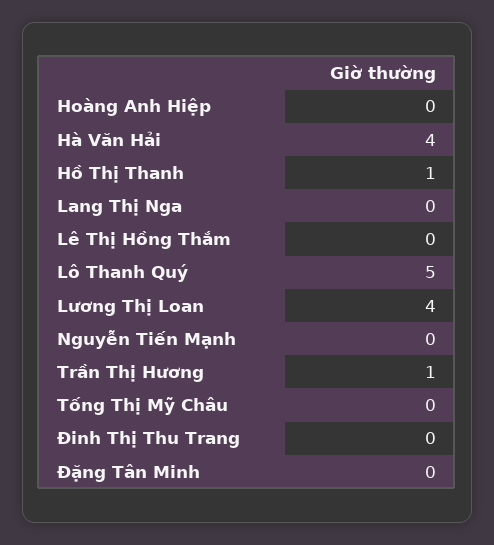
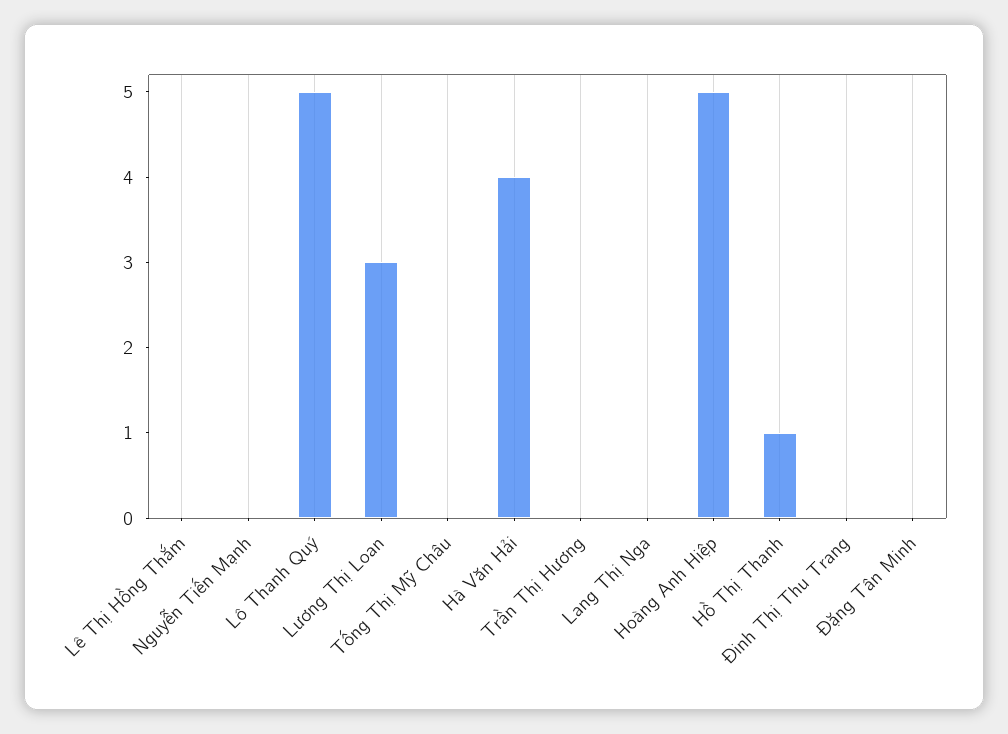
Hoàng Anh Hiệp: 0 -> 5
Lương Thị Loan: 4 -> 3
Trần Thị Hương: 1 -> 0

